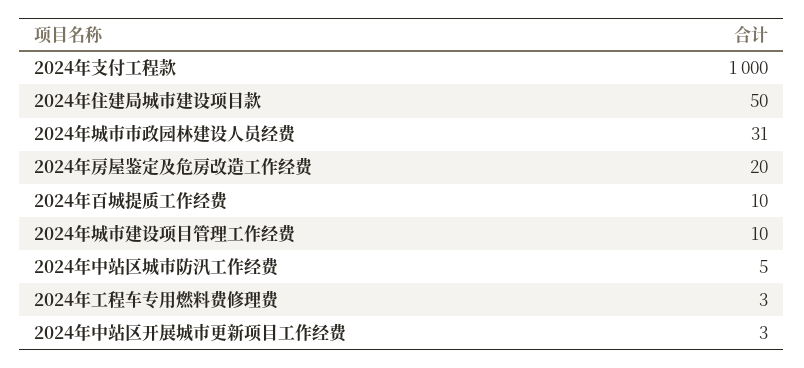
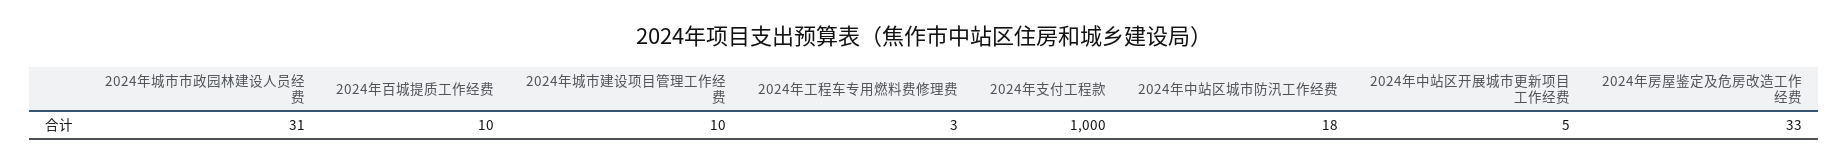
2024年住建局城市建设项目款: 50 -> none
2024年房屋鉴定及危房改造工作经费: 20 -> 33
2024年中站区城市防汛工作经费: 5 -> 18
2024年中站区开展城市更新项目工作经费: 3 -> 5

